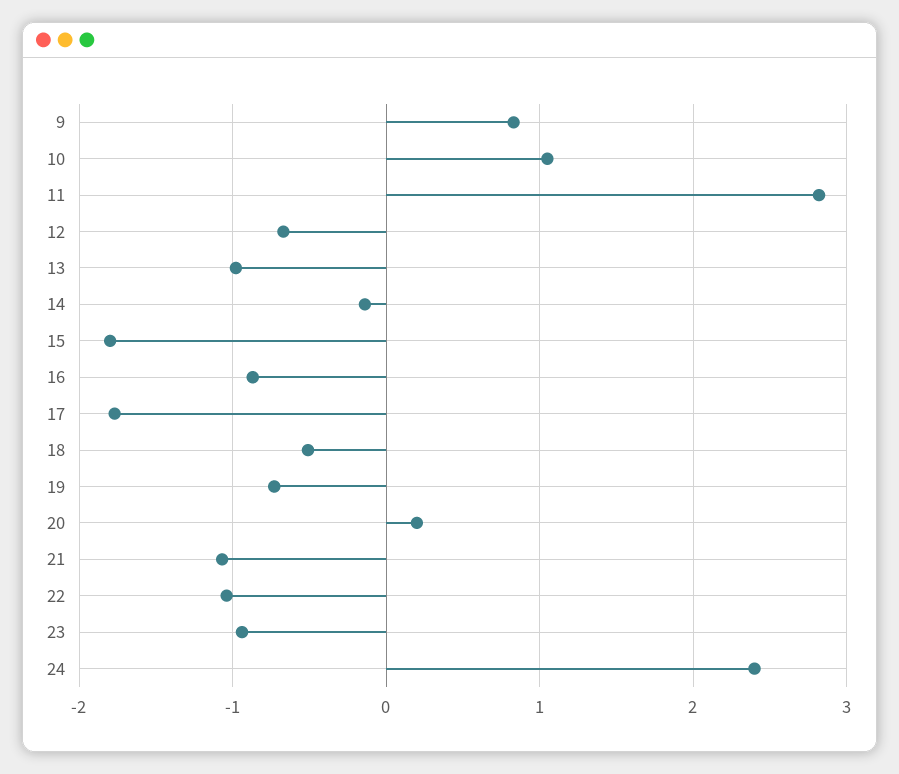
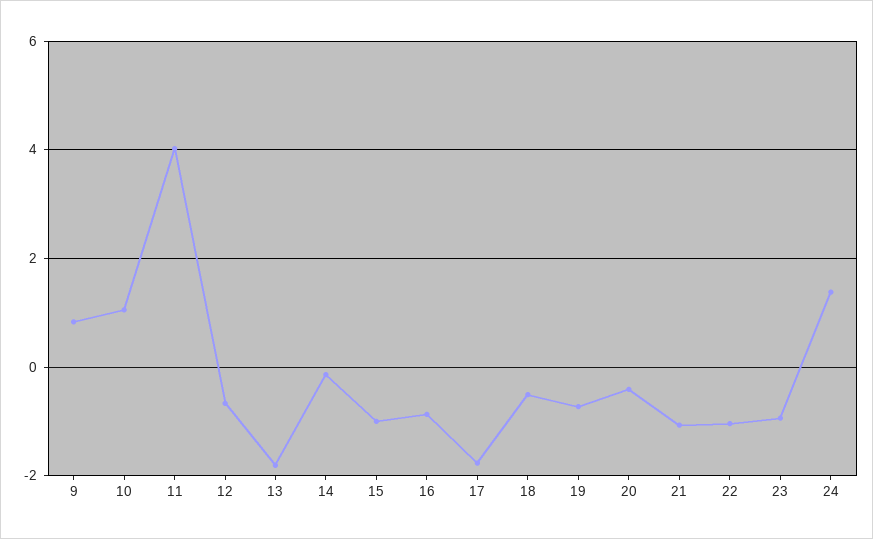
11: 2.8 -> 4
13: -1 -> -1.8
15: -1.8 -> -1
20: 0.2 -> -0.4
24: 2.4 -> 1.4

